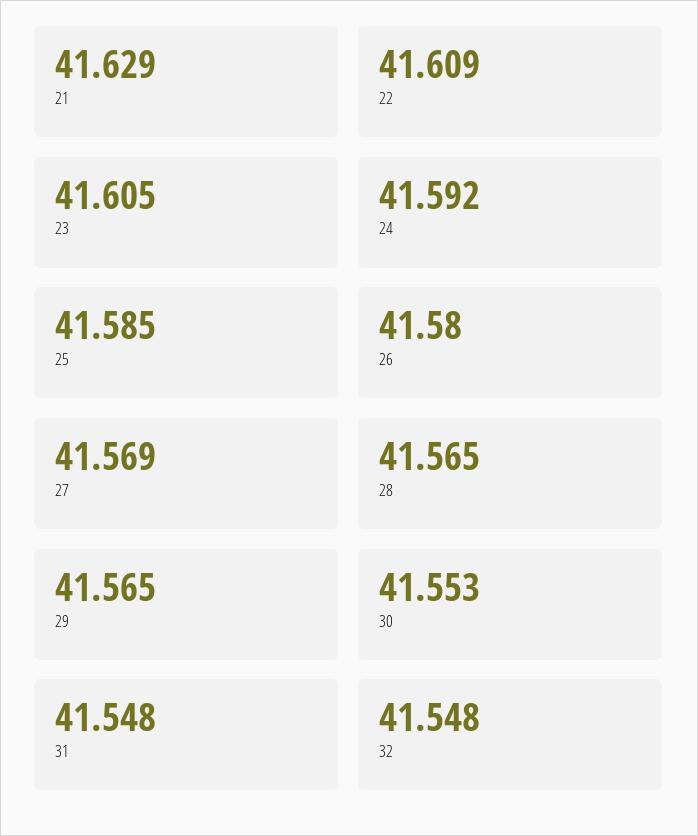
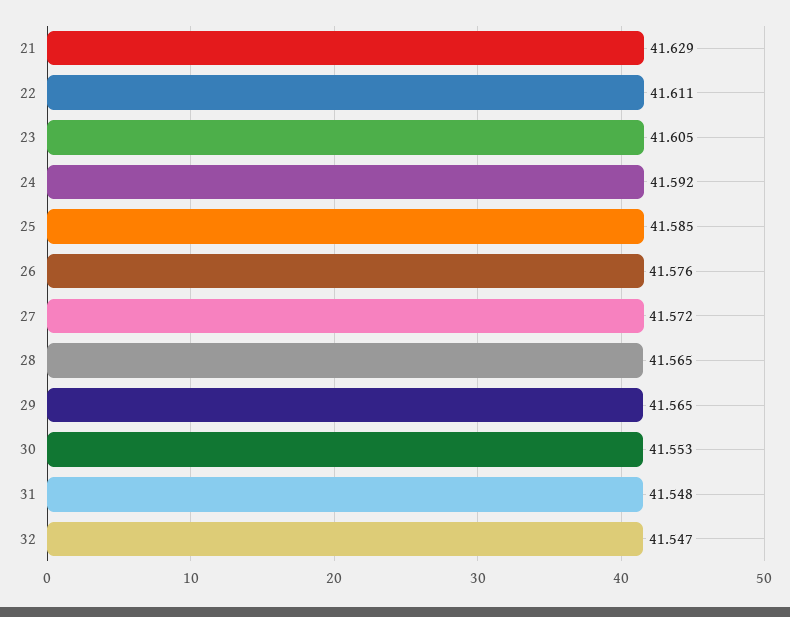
22: 41.609 -> 41.611
26: 41.58 -> 41.576
27: 41.569 -> 41.572
32: 41.548 -> 41.547

